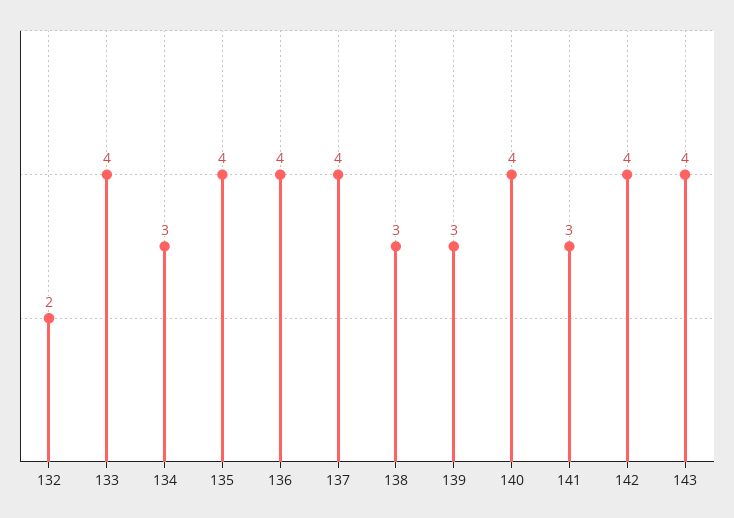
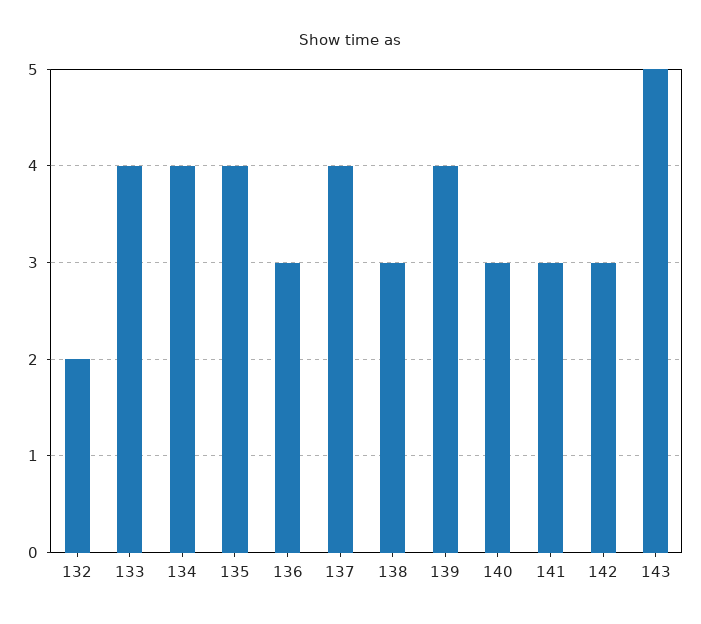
134: 3 -> 4
136: 4 -> 3
139: 3 -> 4
140: 4 -> 3
142: 4 -> 3
143: 4 -> 5

